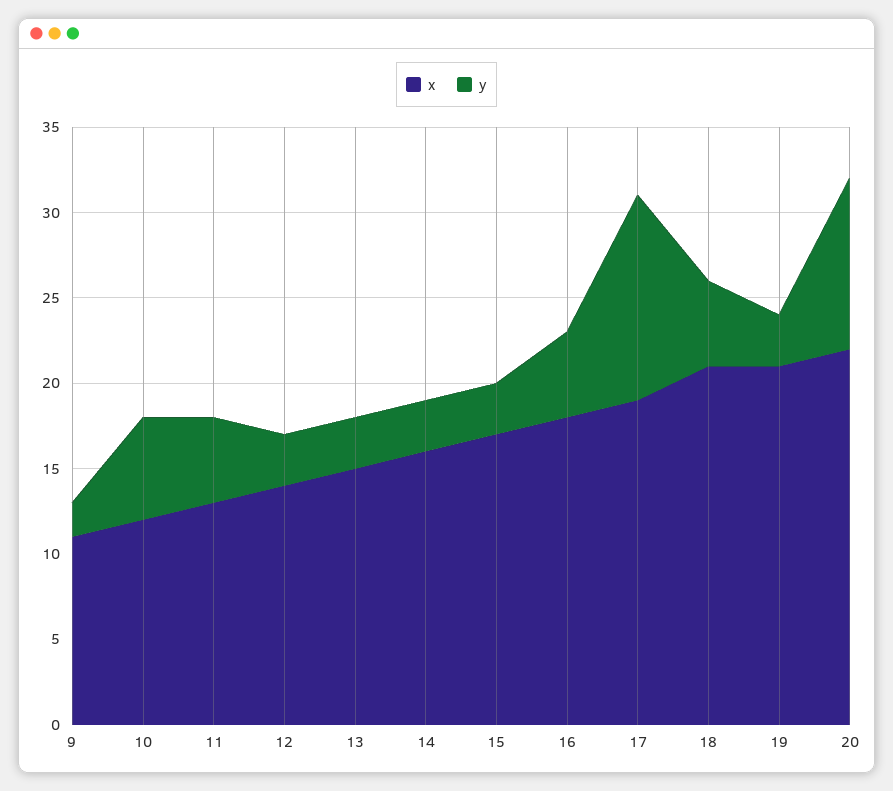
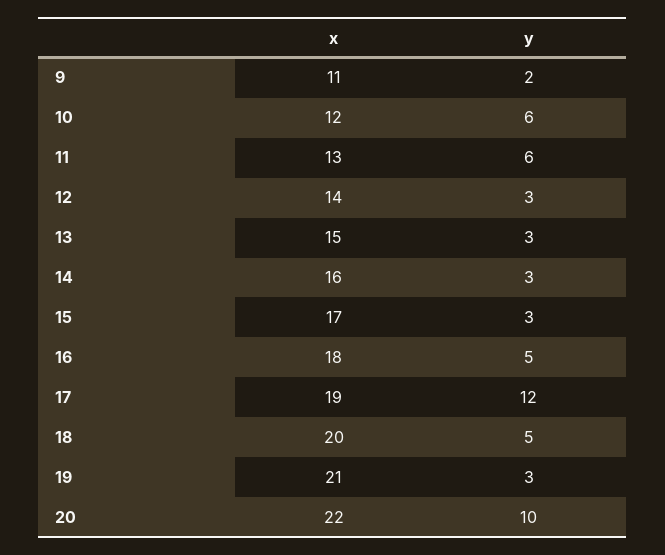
y, 11: 5 -> 6
x, 18: 21 -> 20

